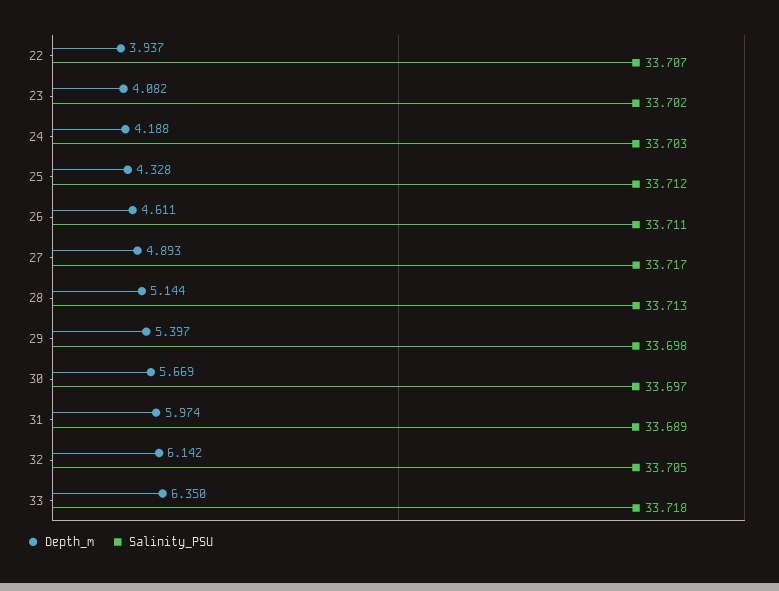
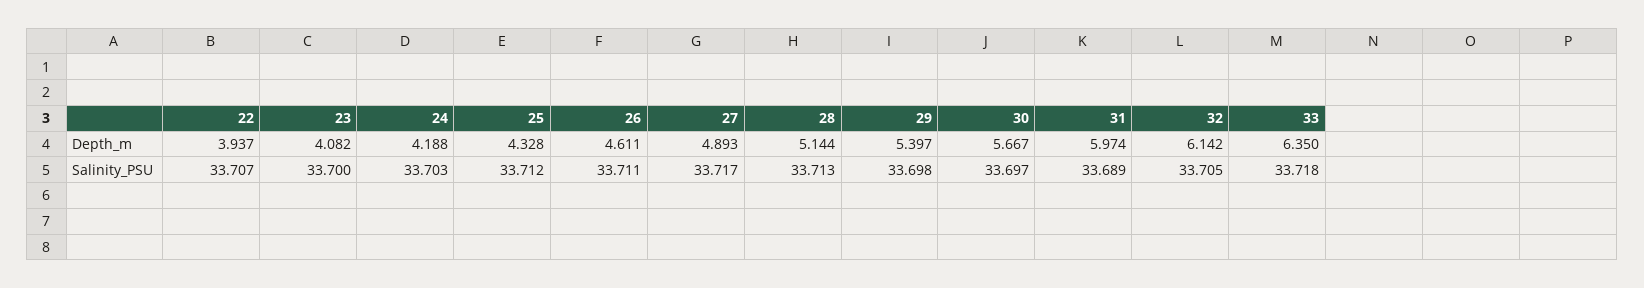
Salinity_PSU, 23: 33.702 -> 33.7
Depth_m, 30: 5.669 -> 5.667

